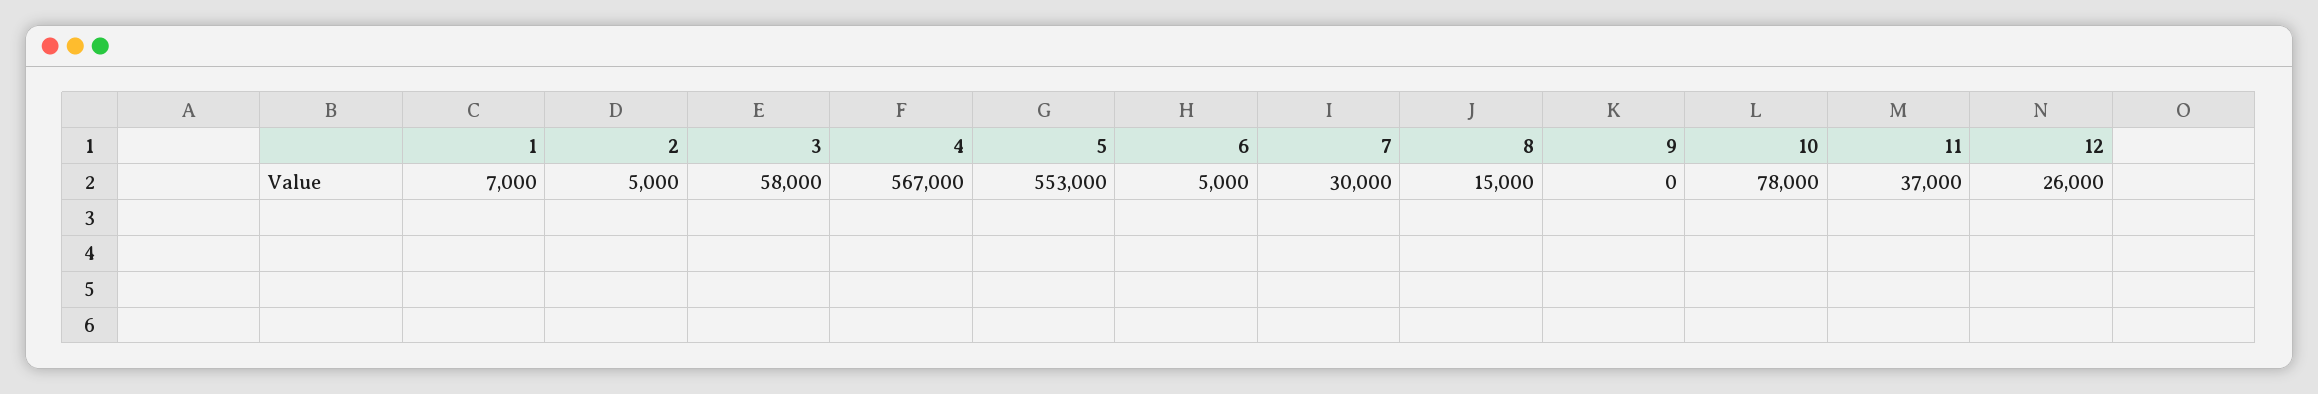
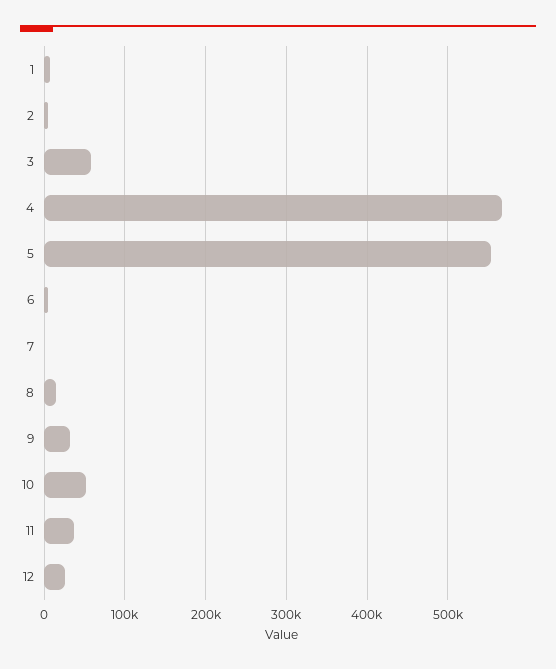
7: 30000 -> 0
9: 0 -> 30000
10: 78000 -> 50000

